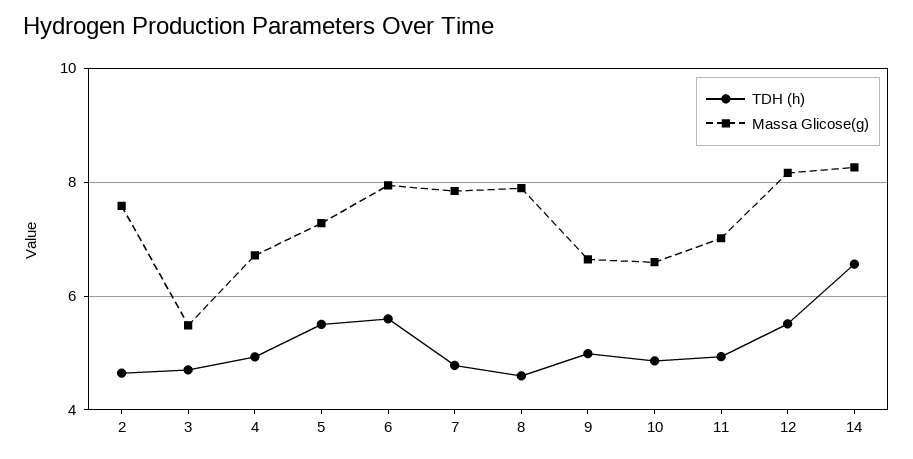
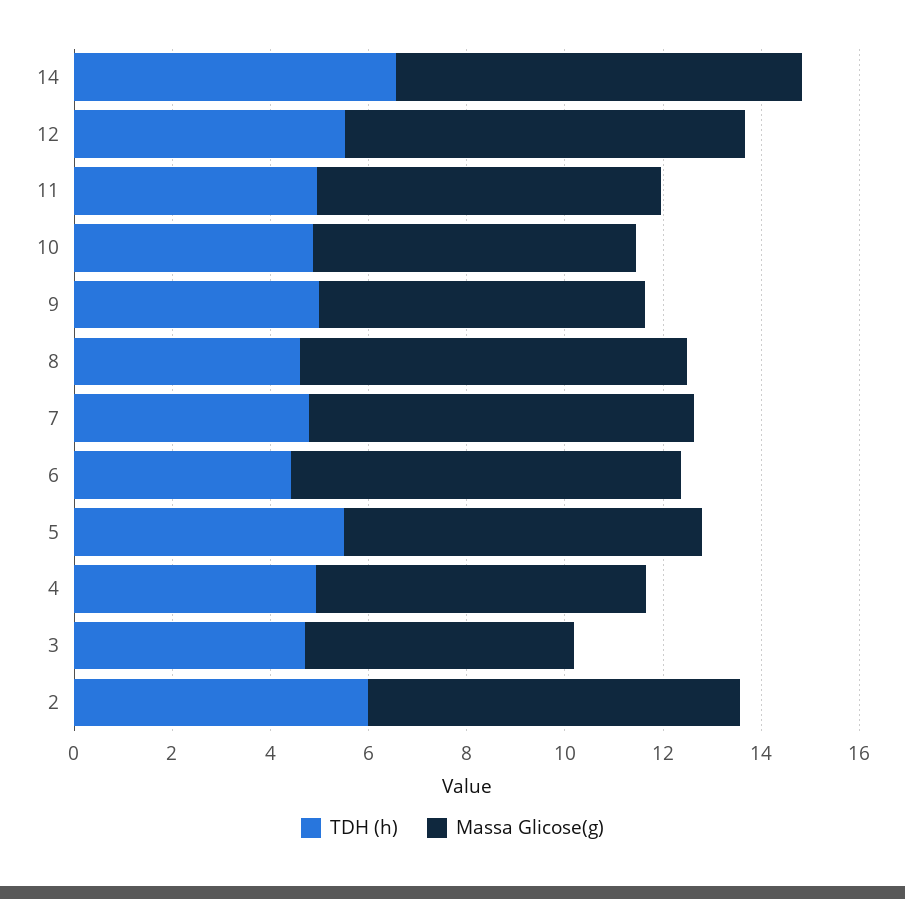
TDH (h), 2: 4.6 -> 6
TDH (h), 6: 5.6 -> 4.5

